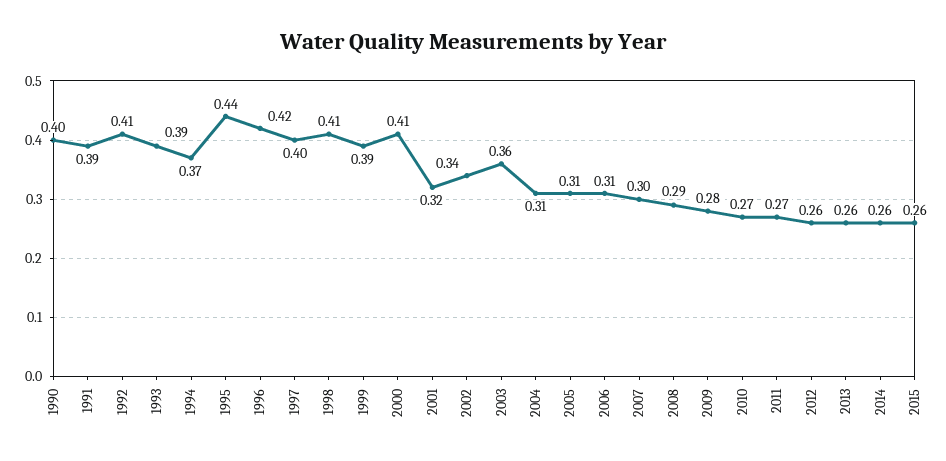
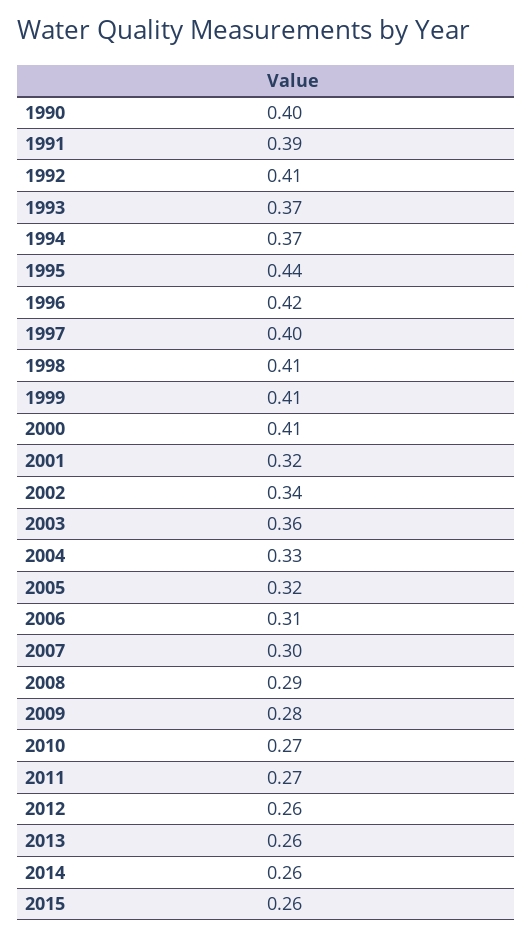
1993: 0.39 -> 0.37
1999: 0.39 -> 0.41
2004: 0.31 -> 0.33
2005: 0.31 -> 0.32

